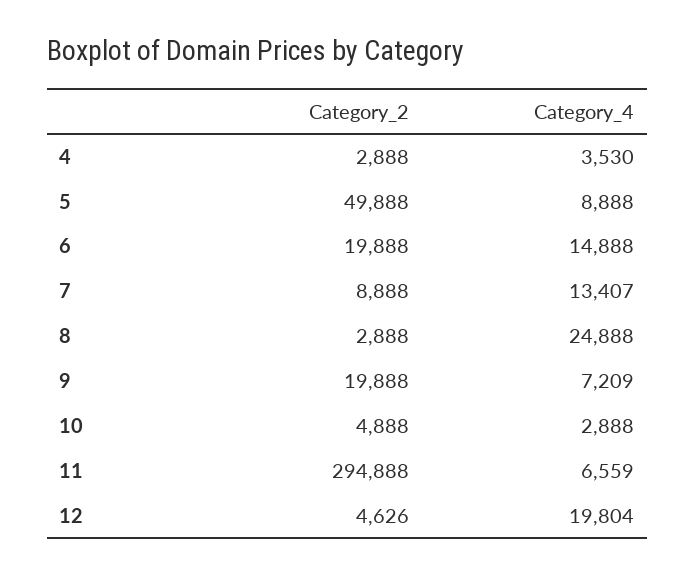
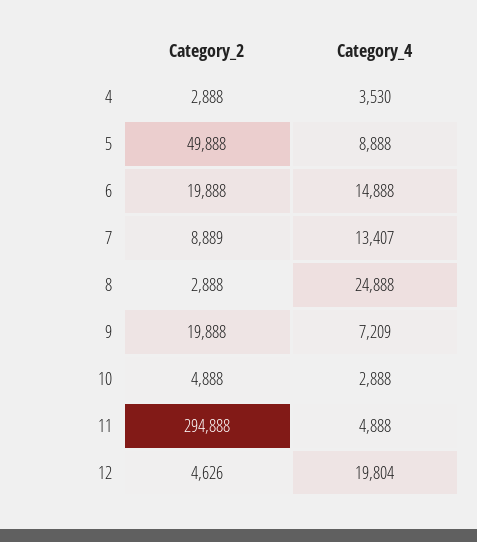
Category_2, 7: 8888 -> 8889
Category_4, 11: 6559 -> 4888

